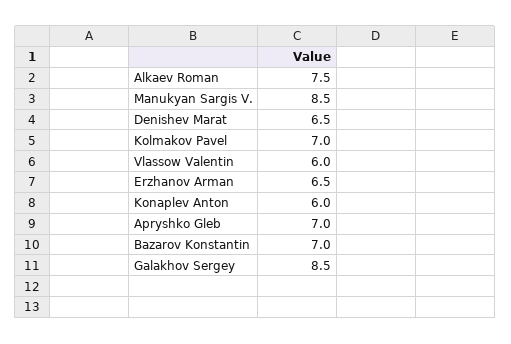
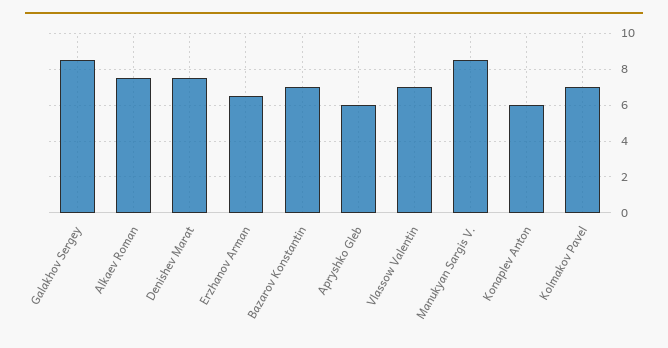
Denishev Marat: 6.5 -> 7.5
Vlassow Valentin: 6 -> 7
Apryshko Gleb: 7 -> 6

